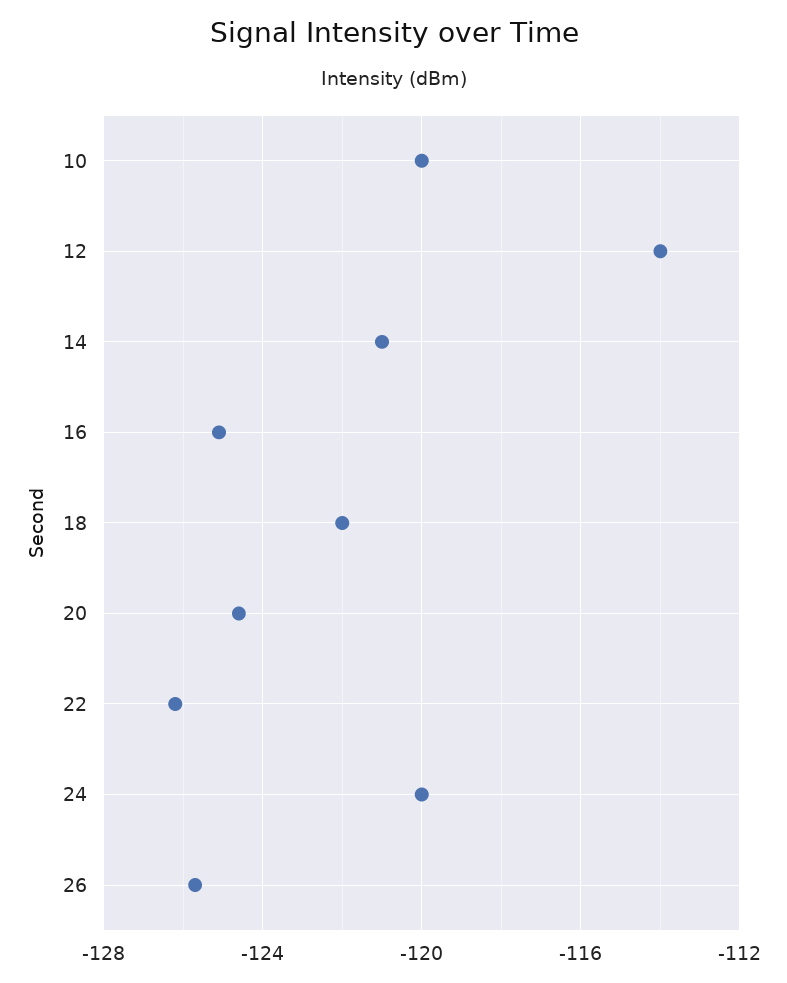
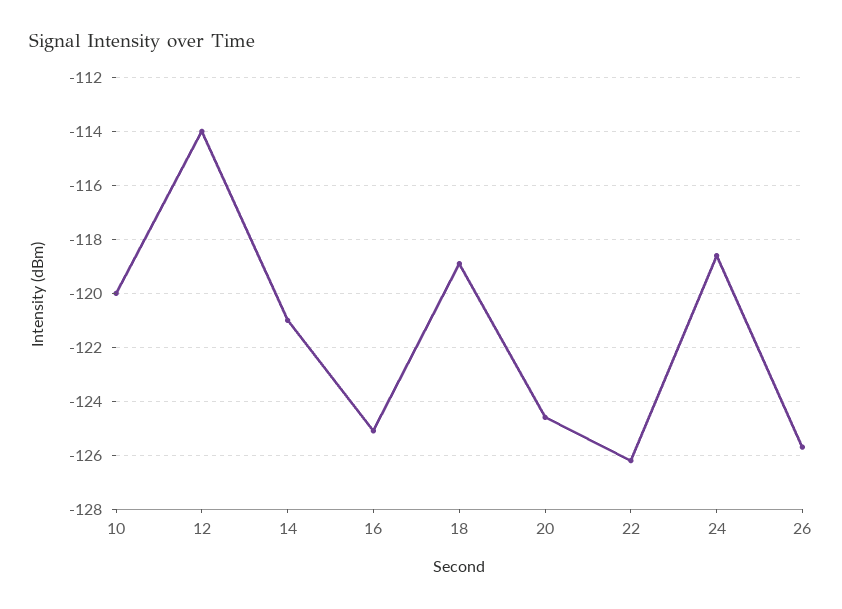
18: -122 -> -119
24: -120 -> -118.5

